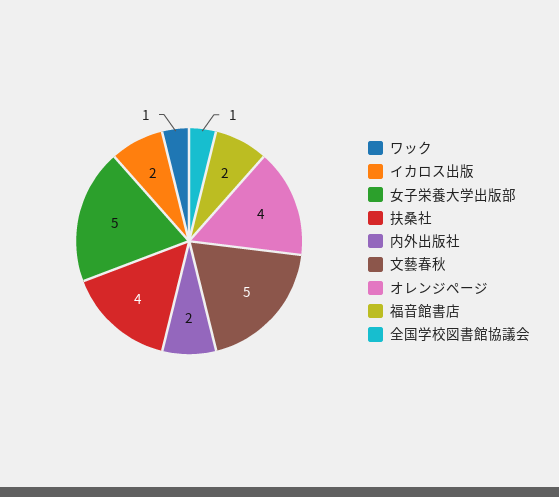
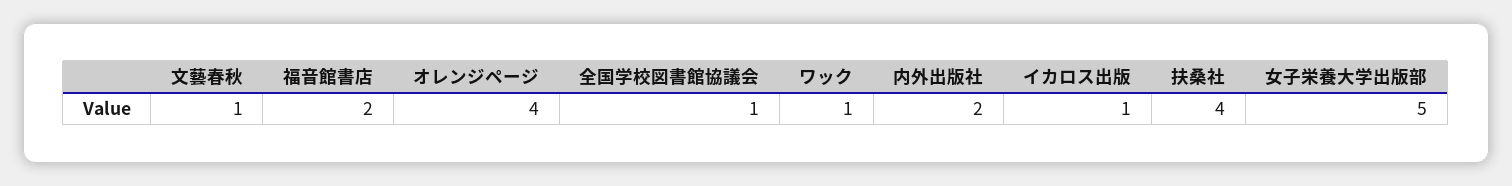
イカロス出版: 2 -> 1
文藝春秋: 5 -> 1

